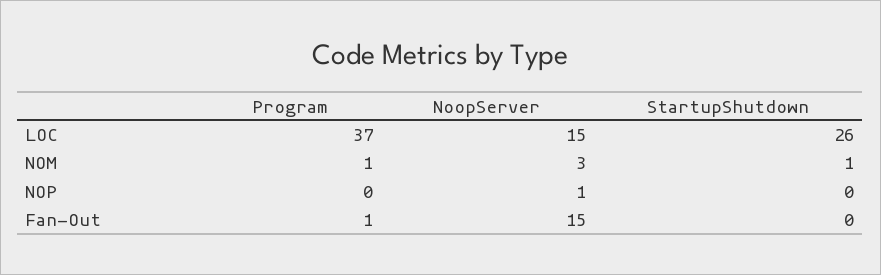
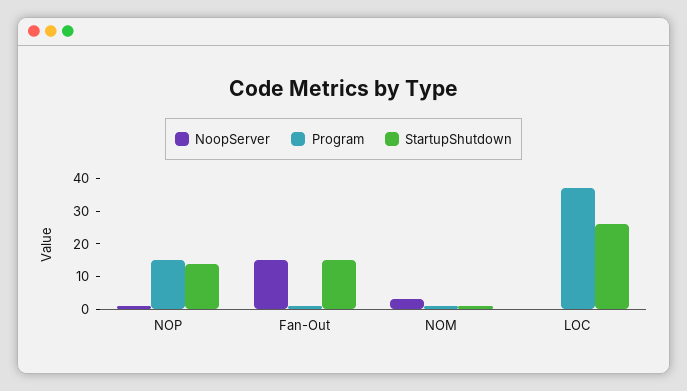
NoopServer, LOC: 15 -> 0
Program, NOP: 0 -> 15
StartupShutdown, NOP: 0 -> 15
StartupShutdown, Fan-Out: 0 -> 15

